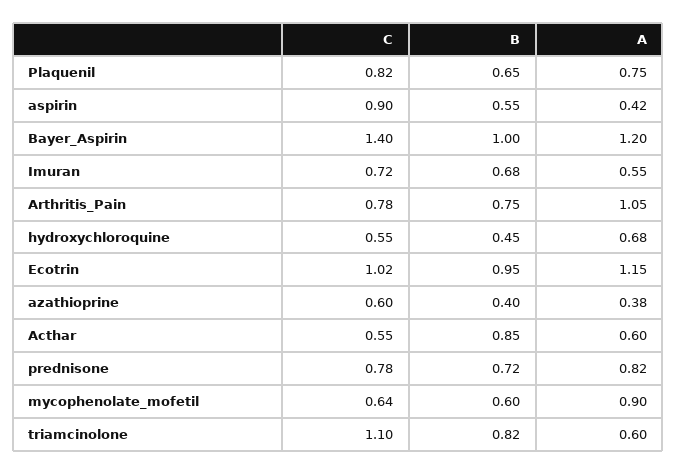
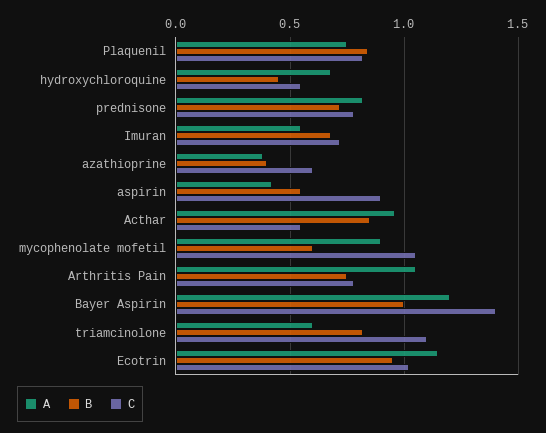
B, Plaquenil: 0.65 -> 0.85
A, Acthar: 0.6 -> 0.95
C, mycophenolate_mofetil: 0.64 -> 1.05

